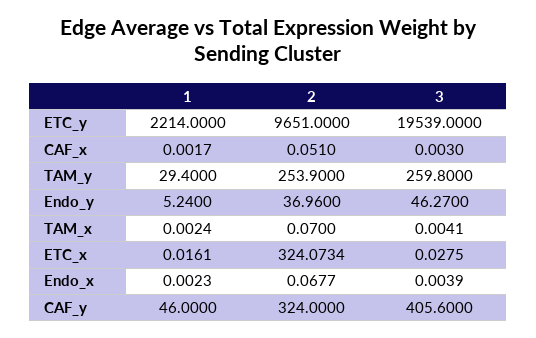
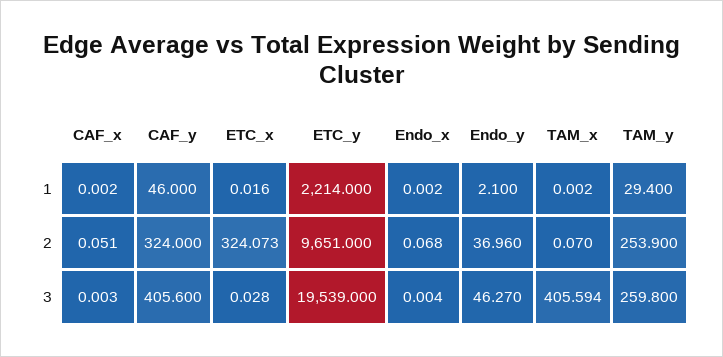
1, Endo_y: 5.24 -> 2.1
3, TAM_x: 0.0041 -> 405.594

